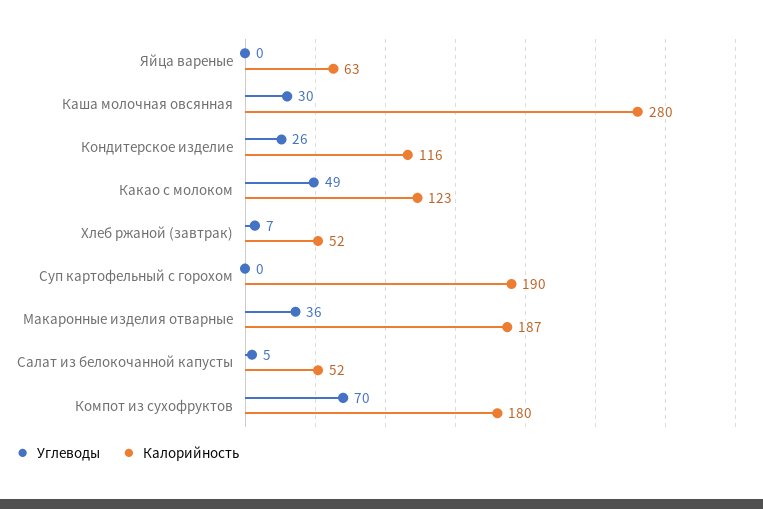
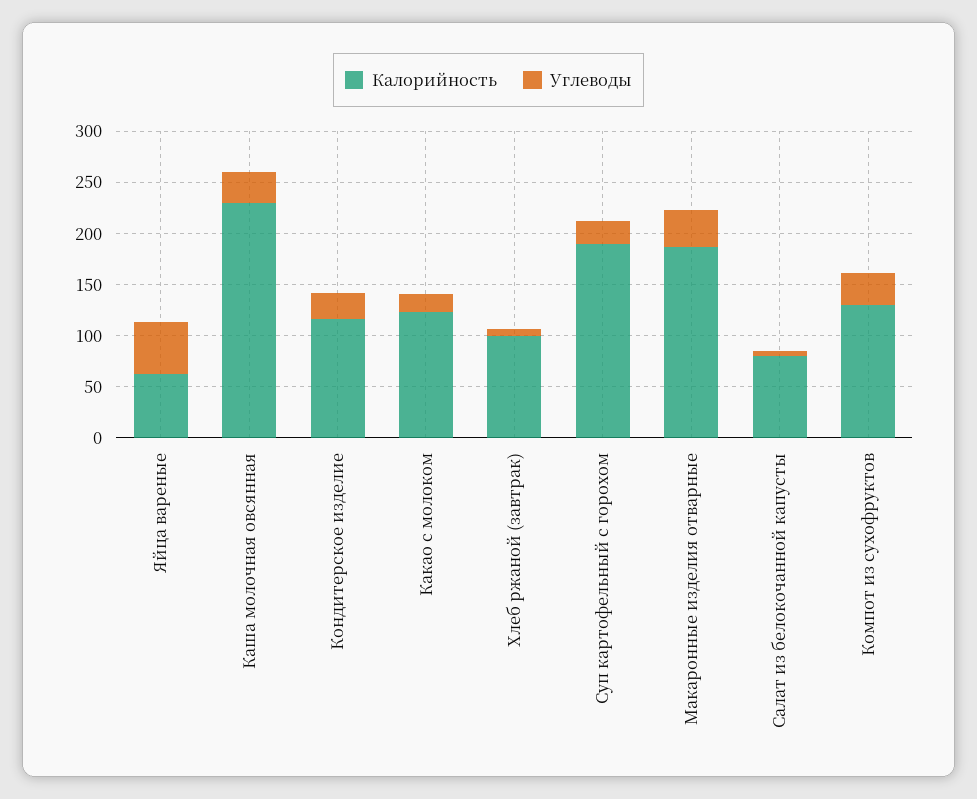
Углеводы, Яйца вареные: 0 -> 50
Калорийность, Каша молочная овсянная: 280 -> 230
Углеводы, Какао с молоком: 49 -> 20
Калорийность, Хлеб ржаной (завтрак): 52 -> 100
Углеводы, Суп картофельный с горохом: 0 -> 20
Калорийность, Салат из белокочанной капусты: 52 -> 80
Углеводы, Компот из сухофруктов: 70 -> 30
Калорийность, Компот из сухофруктов: 180 -> 130

